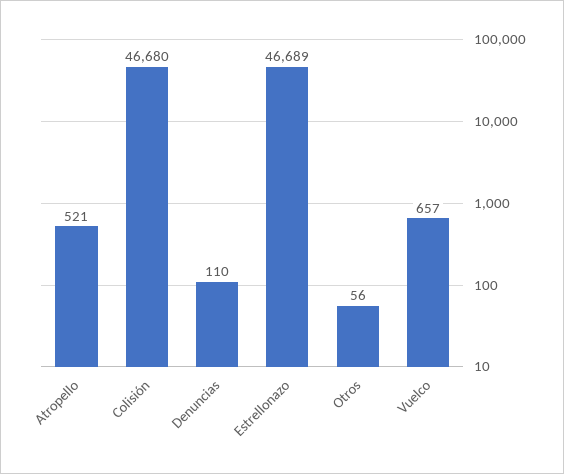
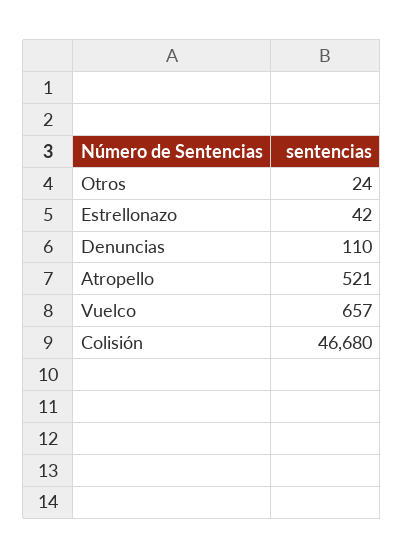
Estrellonazo: 46689 -> 42
Otros: 56 -> 24

